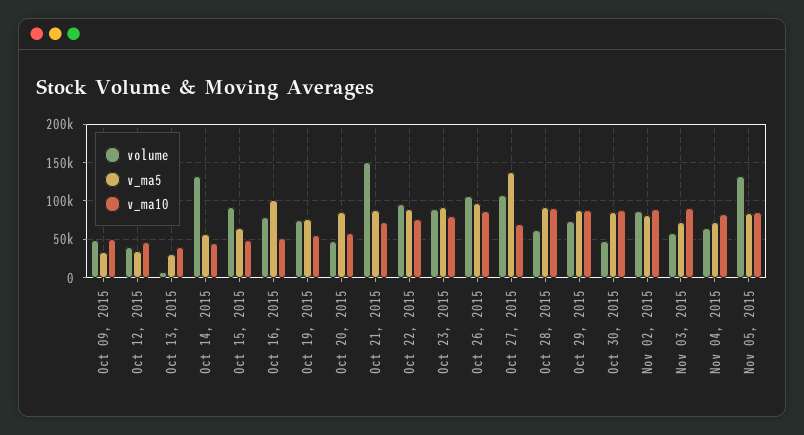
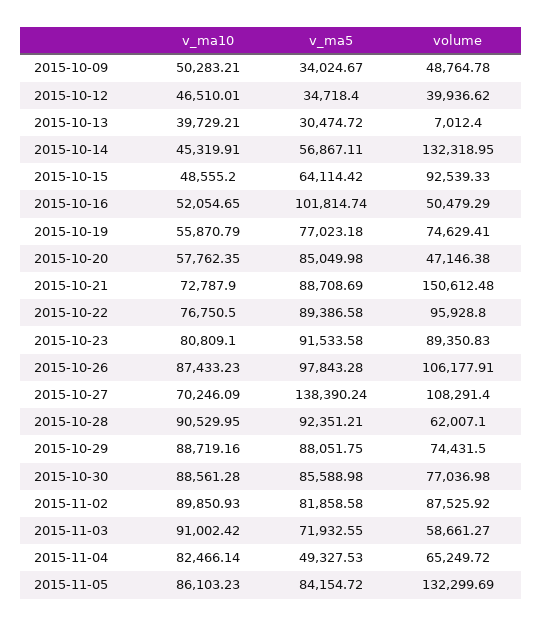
volume, Oct 16, 2015: 80000 -> 50479.29
volume, Oct 30, 2015: 50000 -> 77036.98
v_ma5, Nov 04, 2015: 70000 -> 49327.53

